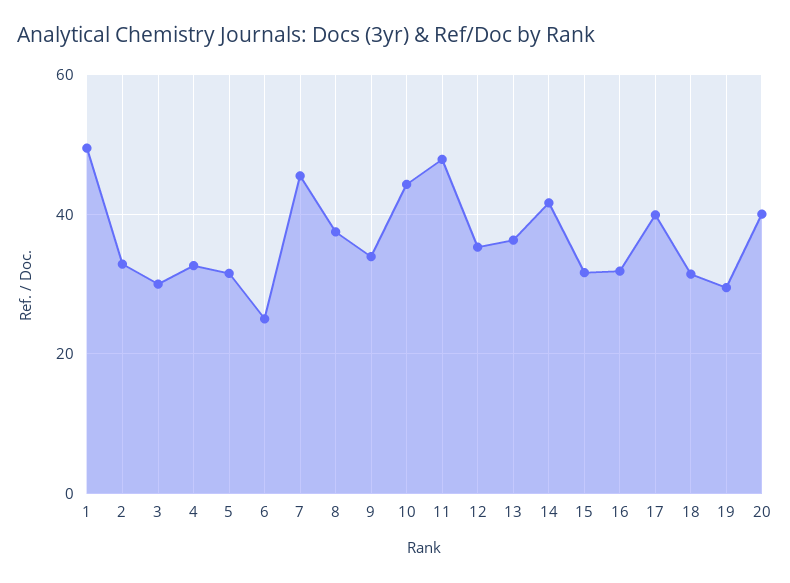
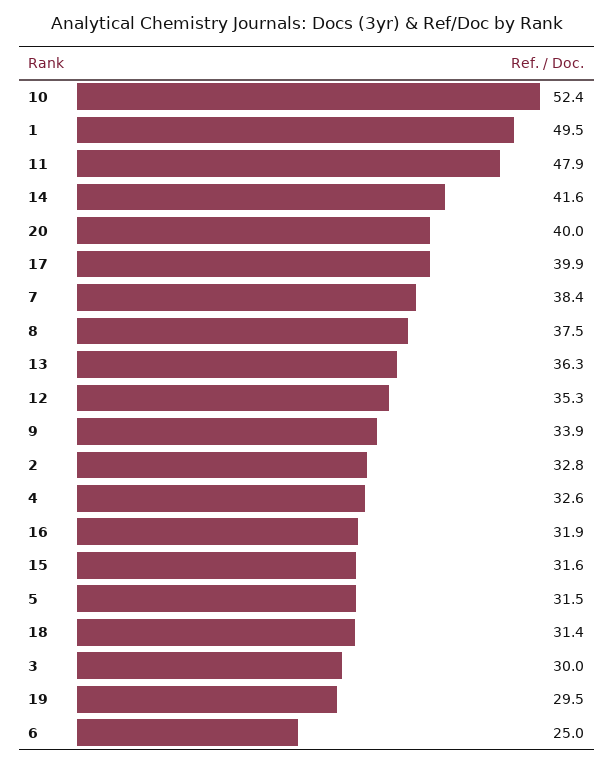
7: 46 -> 38.4
10: 44 -> 52.4

